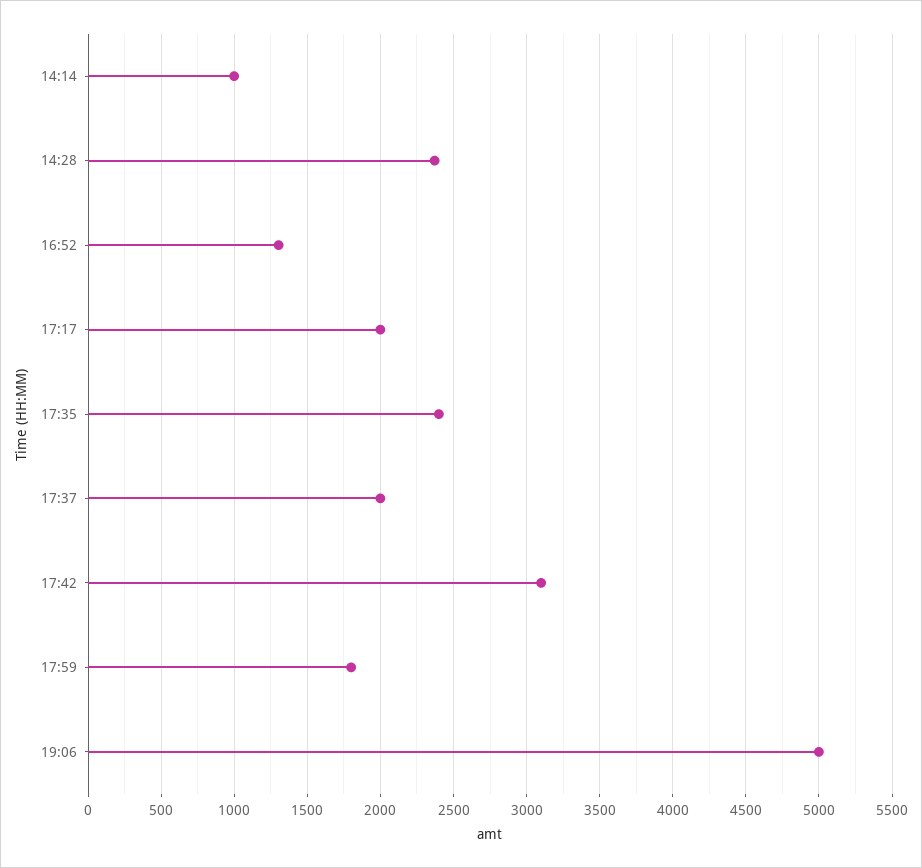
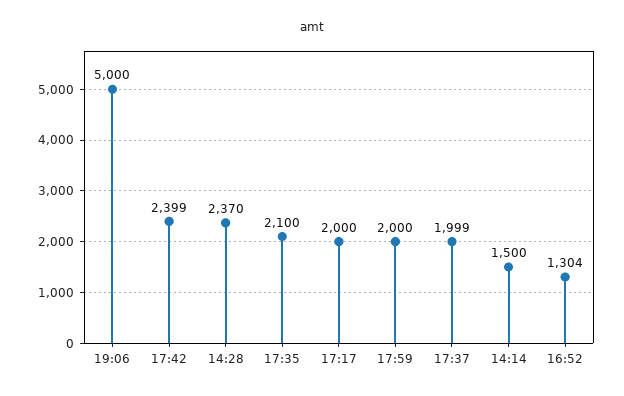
14:14: 1000 -> 1500
17:35: 2400 -> 2100
17:42: 3100 -> 2399
17:59: 1800 -> 2000

